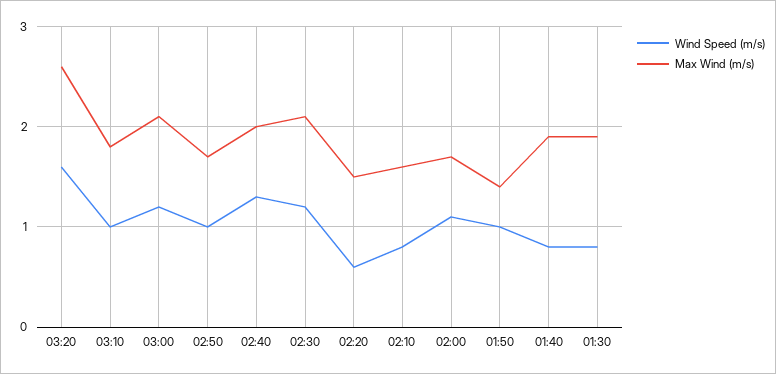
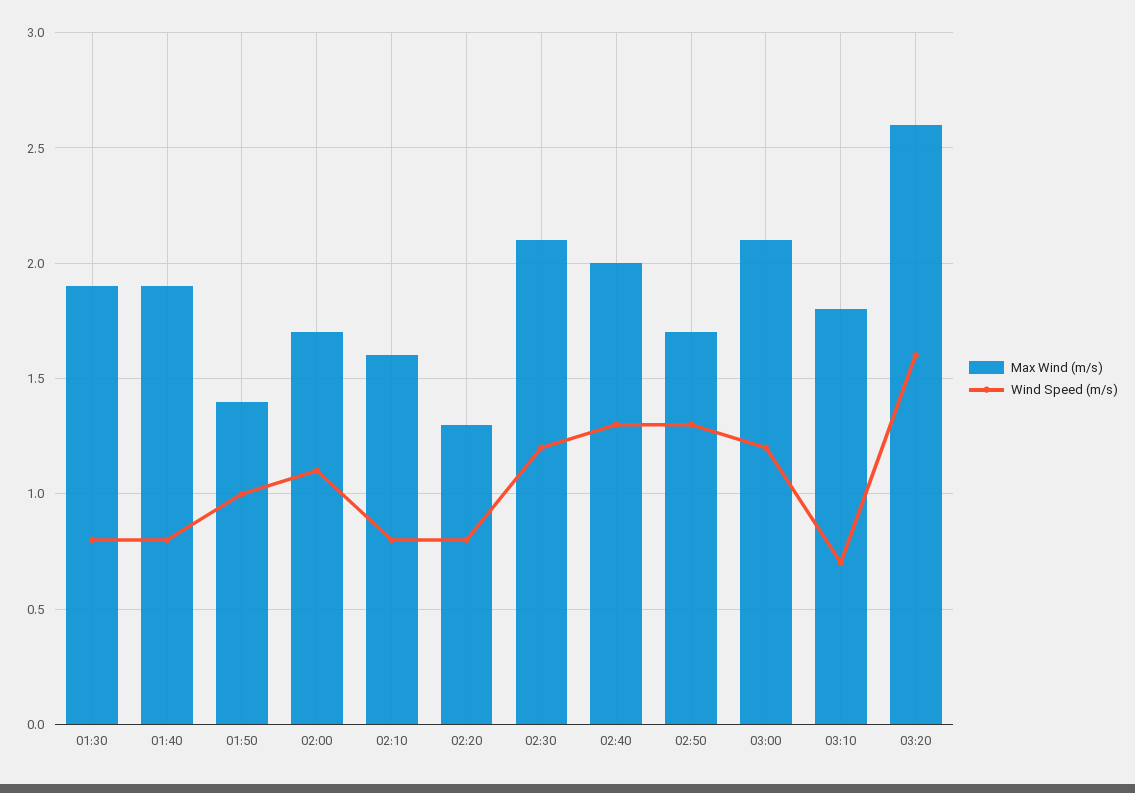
Wind Speed (m/s), 03:10: 1 -> 0.7
Wind Speed (m/s), 02:50: 1 -> 1.3
Wind Speed (m/s), 02:20: 0.6 -> 0.8
Max Wind (m/s), 02:20: 1.5 -> 1.3

